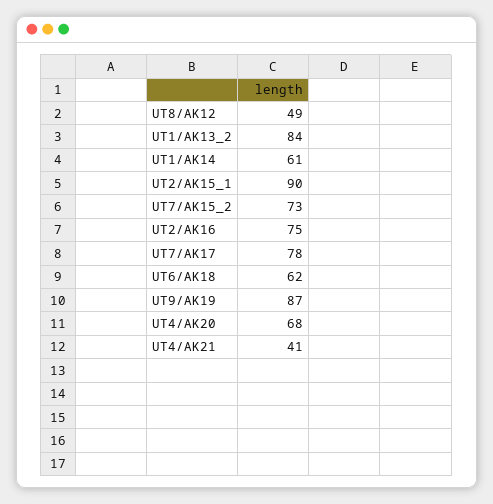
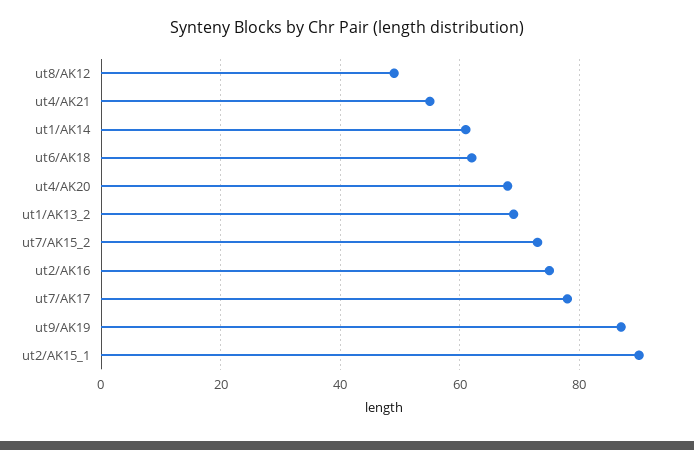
UT1/AK13_2: 84 -> 70
UT4/AK21: 41 -> 55

